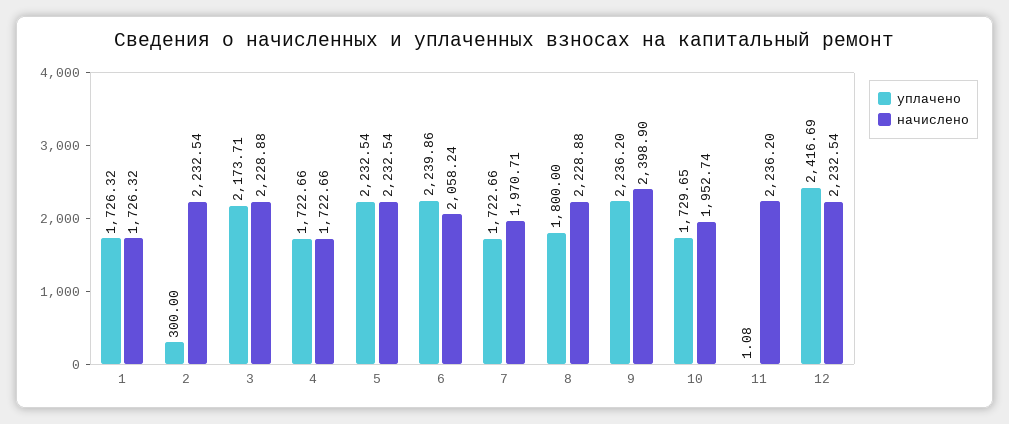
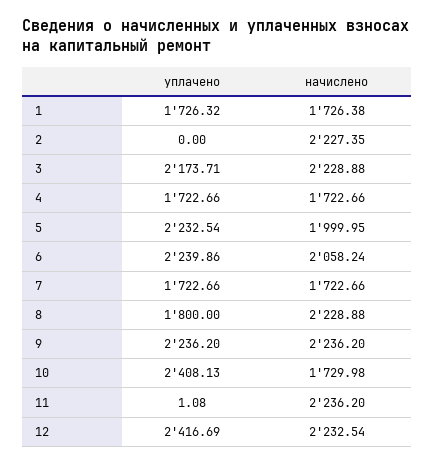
начислено, 1: 1726.32 -> 1726.38
уплачено, 2: 300 -> 0
начислено, 2: 2232.54 -> 2227.35
начислено, 5: 2232.54 -> 1999.95
начислено, 7: 1970.71 -> 1722.66
начислено, 9: 2398.9 -> 2236.2
уплачено, 10: 1729.65 -> 2408.13
начислено, 10: 1952.74 -> 1729.98

